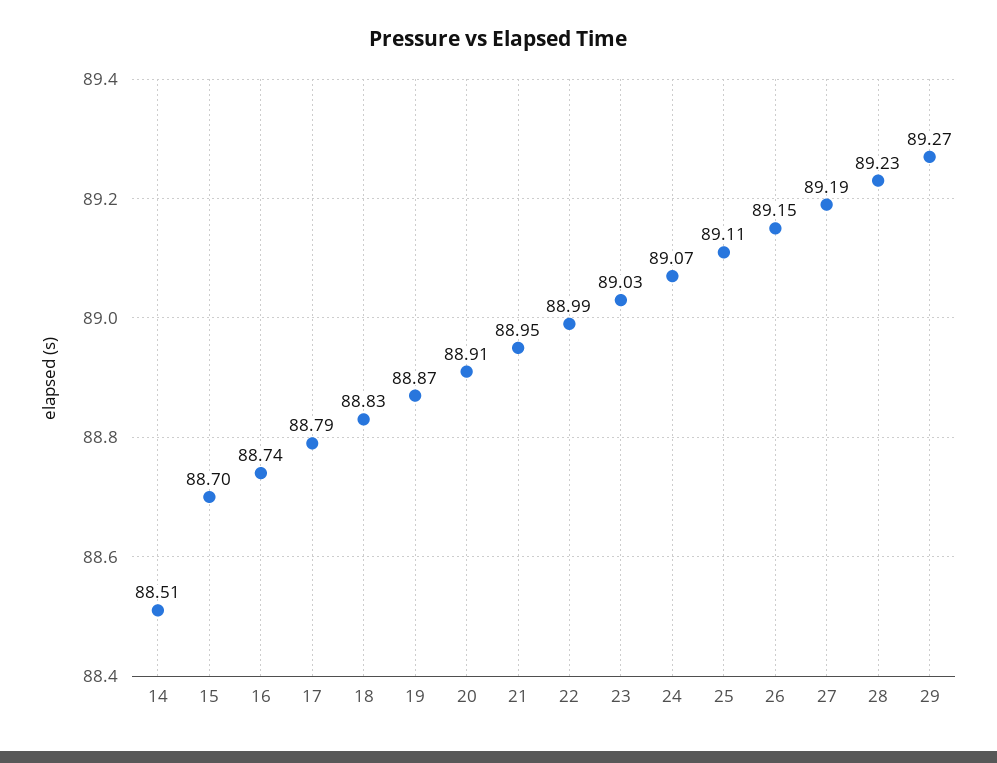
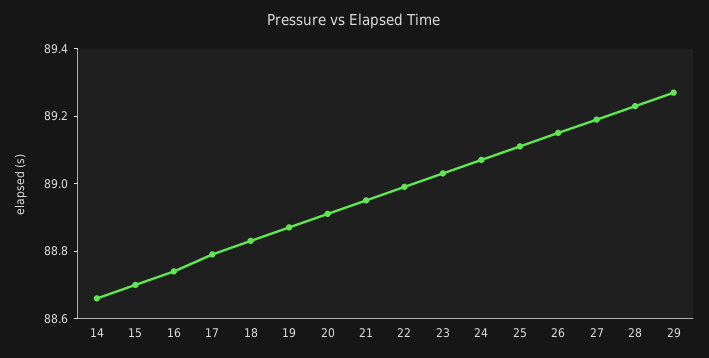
14: 88.51 -> 88.65

